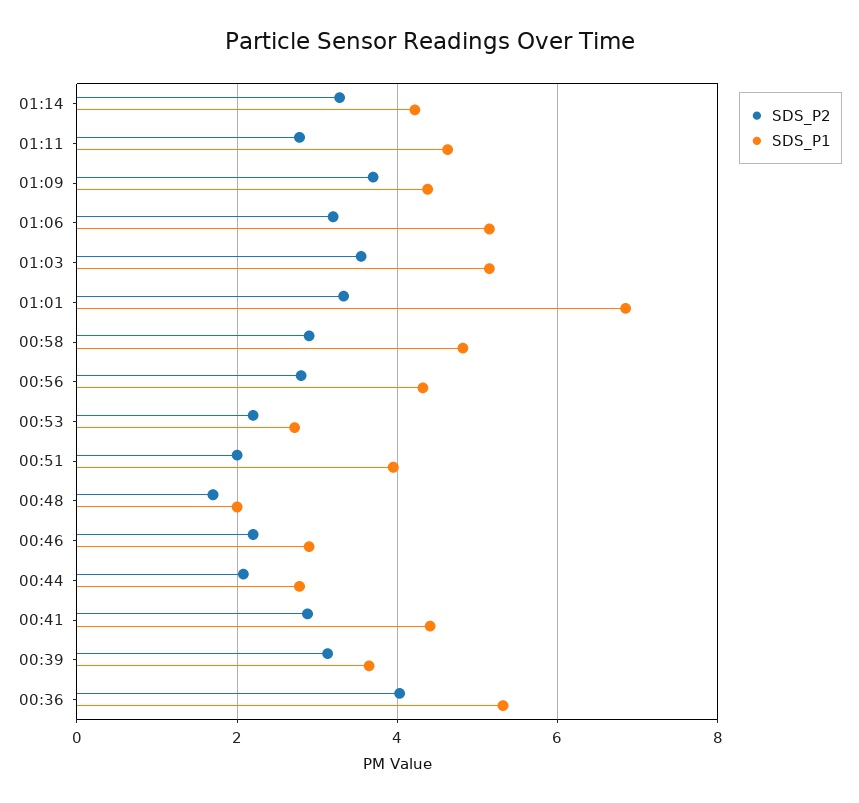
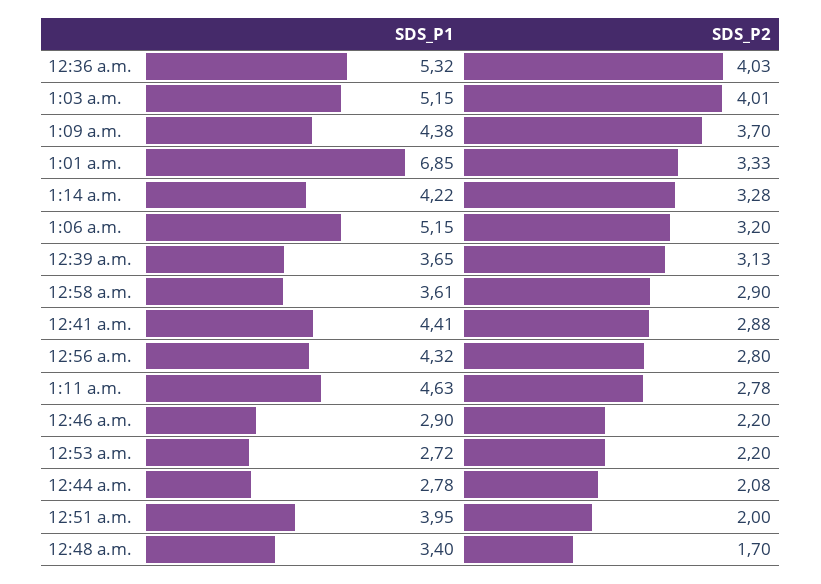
SDS_P2, 01:03: 3.6 -> 4.01
SDS_P1, 00:58: 4.8 -> 3.61
SDS_P1, 00:48: 2 -> 3.4

